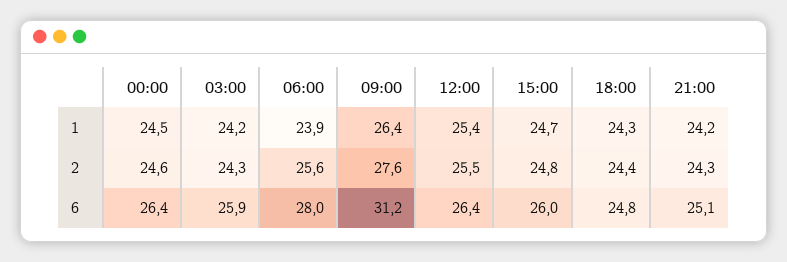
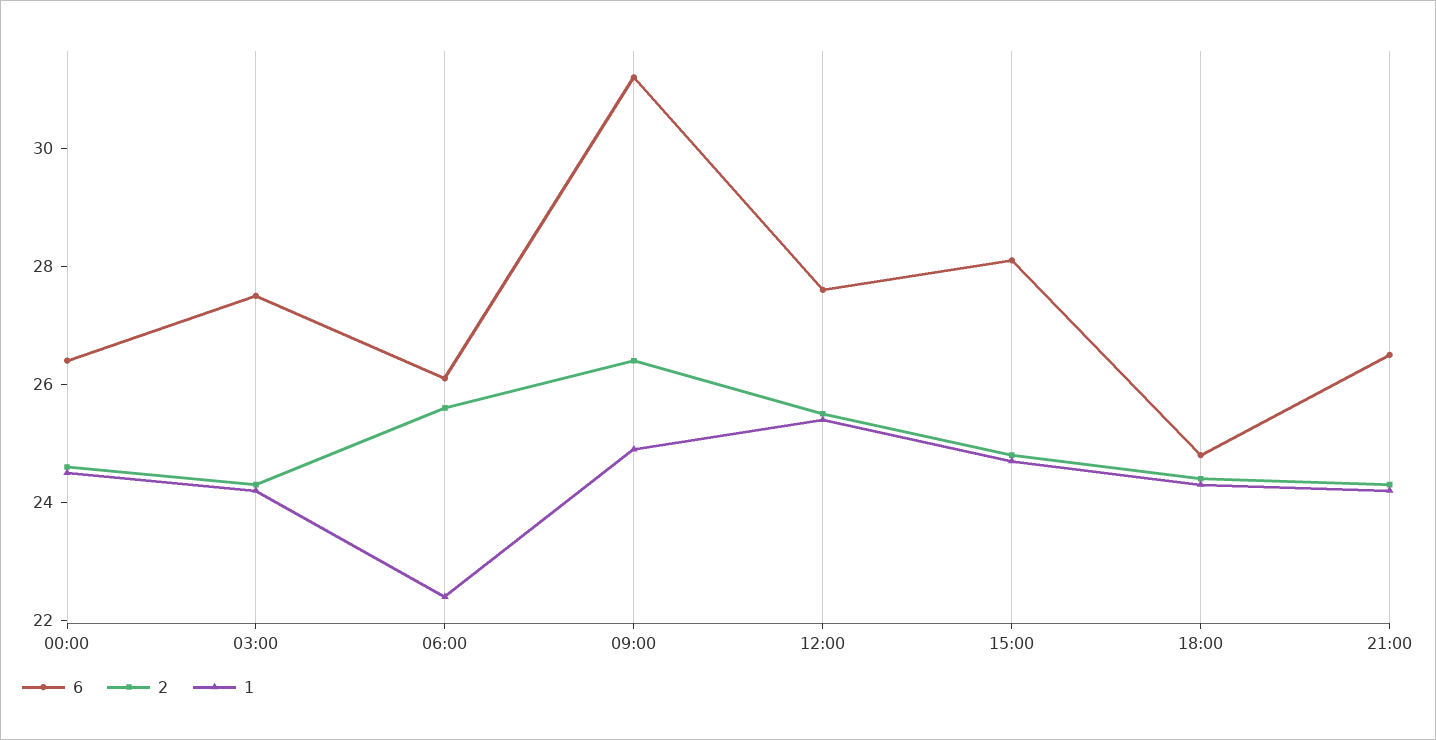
1, 06:00: 23.9 -> 22.5
1, 09:00: 26.4 -> 25
2, 09:00: 27.6 -> 26.5
6, 03:00: 25.9 -> 27.5
6, 06:00: 28 -> 26
6, 12:00: 26.4 -> 27.5
6, 15:00: 26 -> 28
6, 21:00: 25.1 -> 26.5

